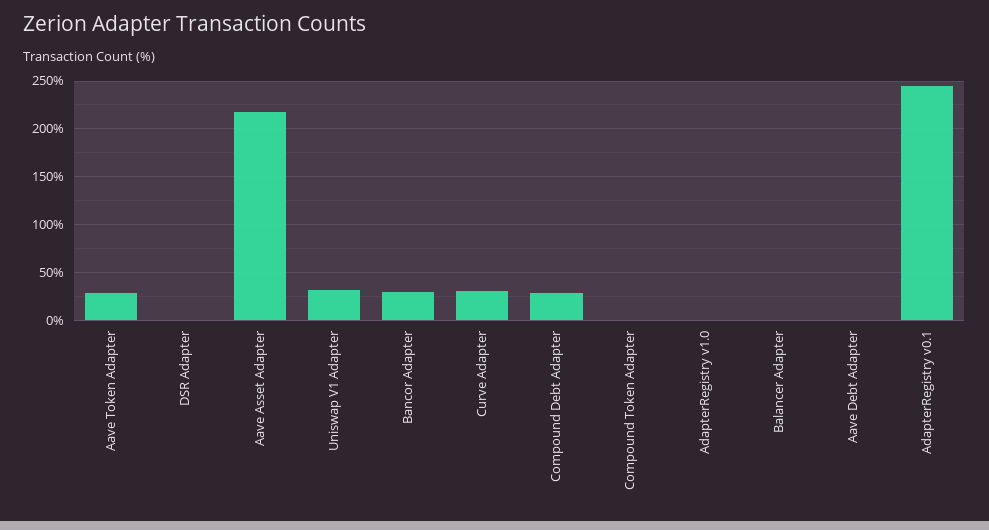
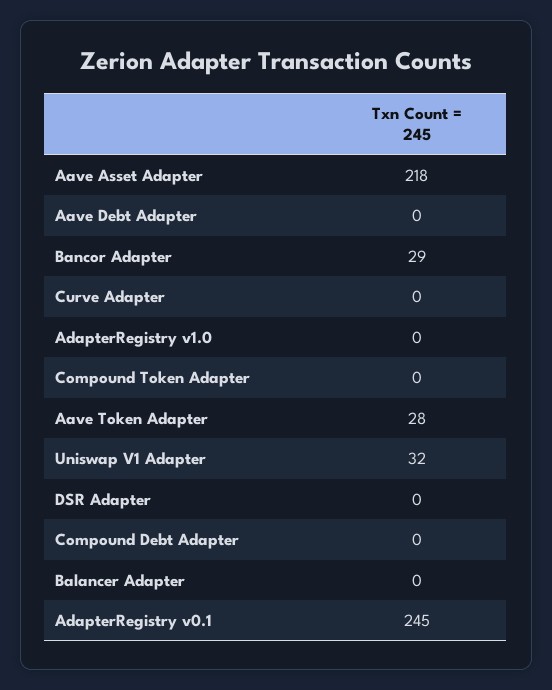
Curve Adapter: 30 -> 0
Compound Debt Adapter: 30 -> 0

